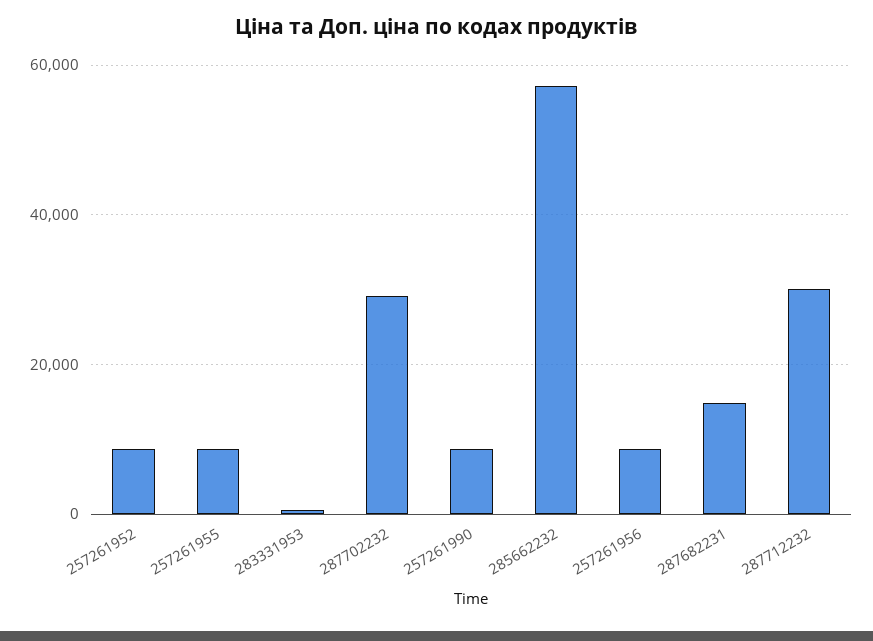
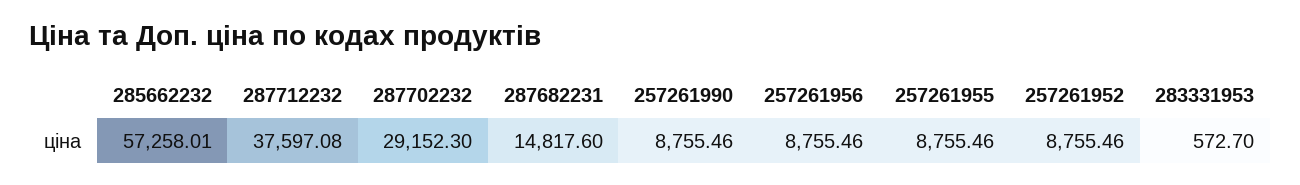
287712232: 30000 -> 37597.08

